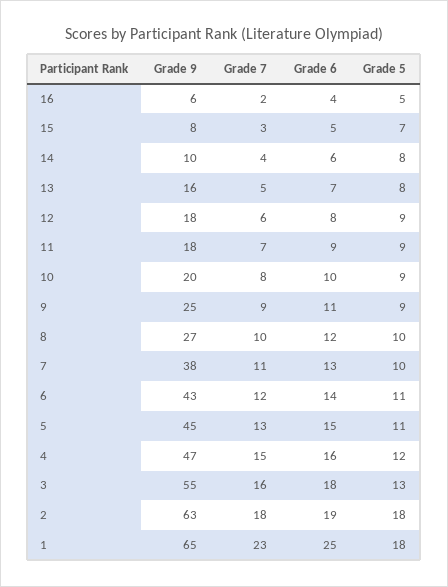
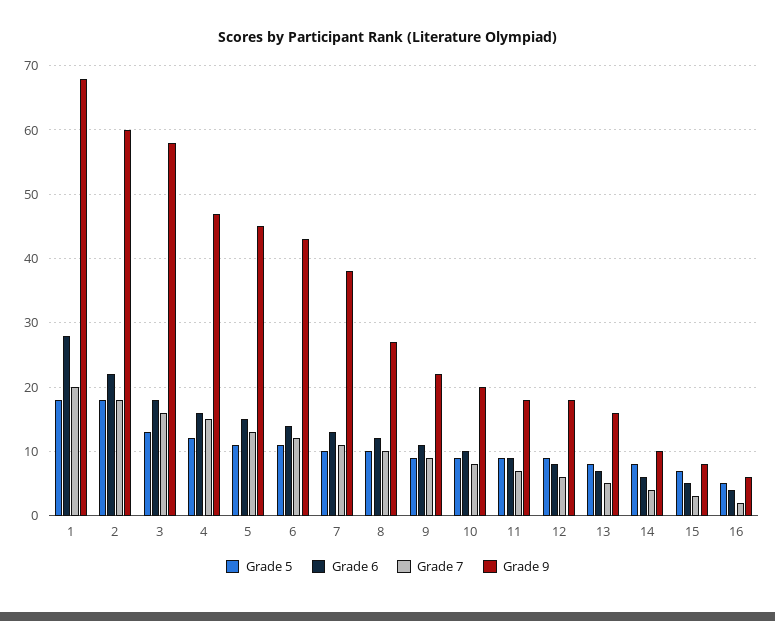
Grade 9, 9: 25 -> 22
Grade 9, 3: 55 -> 58
Grade 9, 2: 63 -> 60
Grade 6, 2: 19 -> 22
Grade 9, 1: 65 -> 68
Grade 7, 1: 23 -> 20
Grade 6, 1: 25 -> 28

